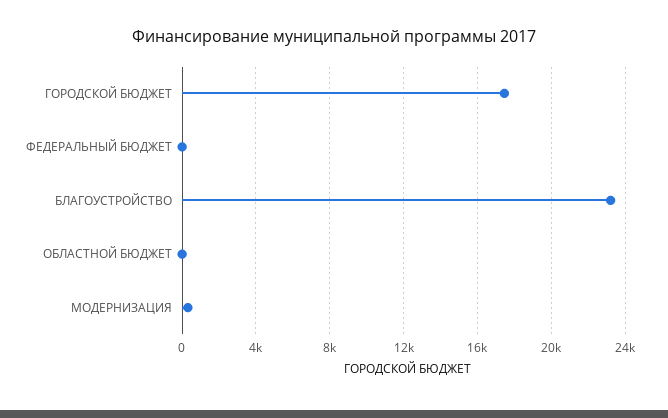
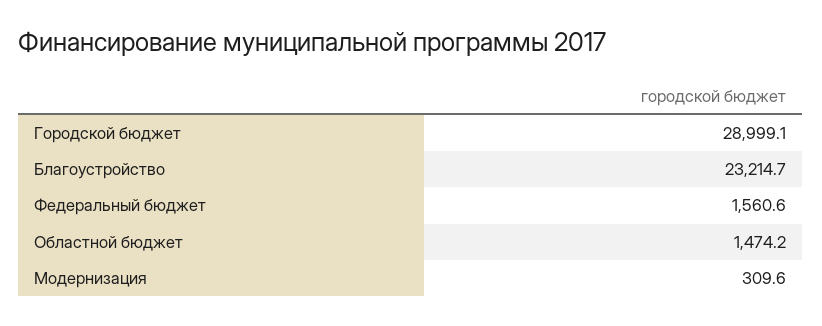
ГОРОДСКОЙ БЮДЖЕТ: 17500 -> 28999.1
ФЕДЕРАЛЬНЫЙ БЮДЖЕТ: 0 -> 1560.6
ОБЛАСТНОЙ БЮДЖЕТ: 0 -> 1474.2

